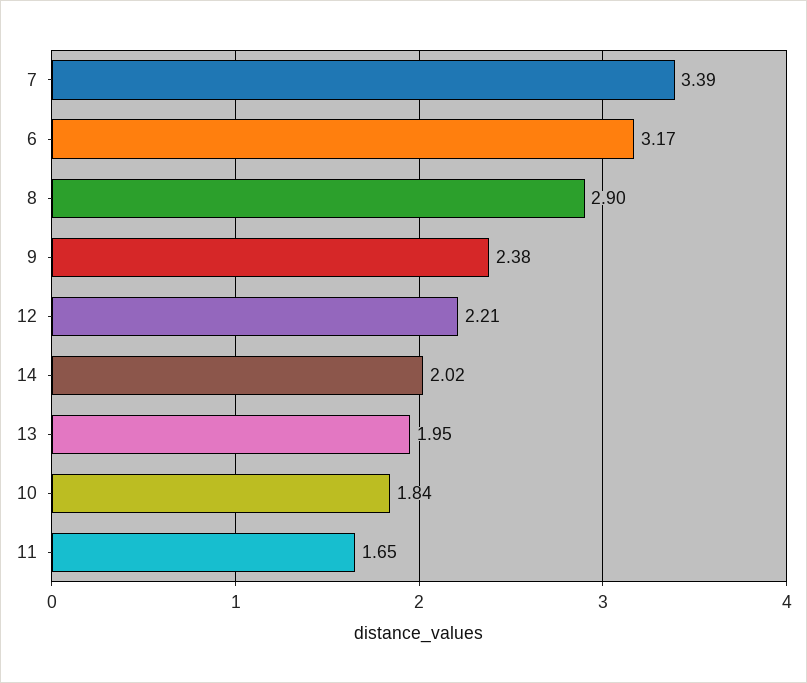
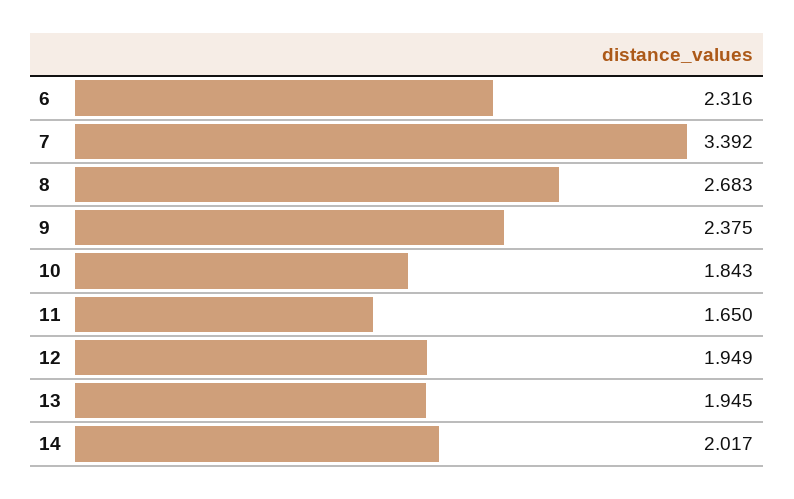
6: 3.17 -> 2.316
8: 2.9 -> 2.683
12: 2.21 -> 1.949

